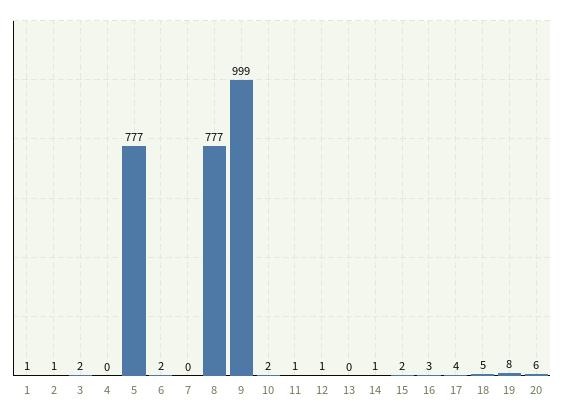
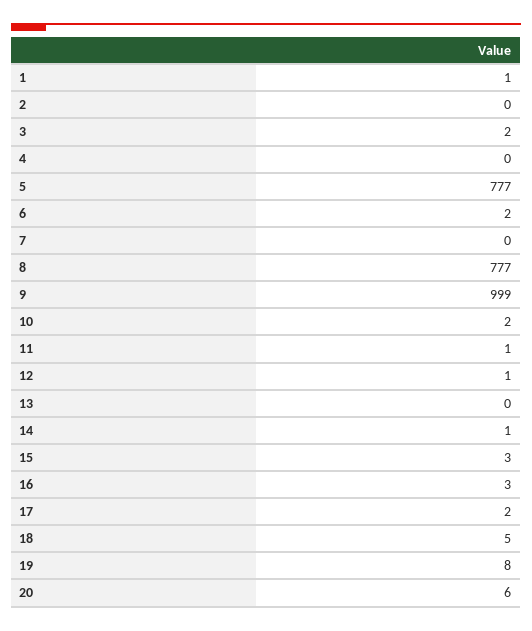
2: 1 -> 0
15: 2 -> 3
17: 4 -> 2

